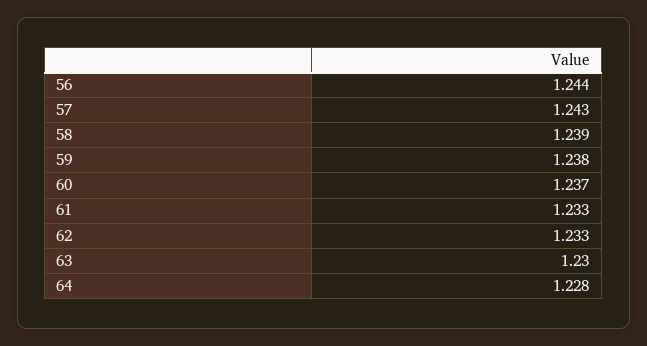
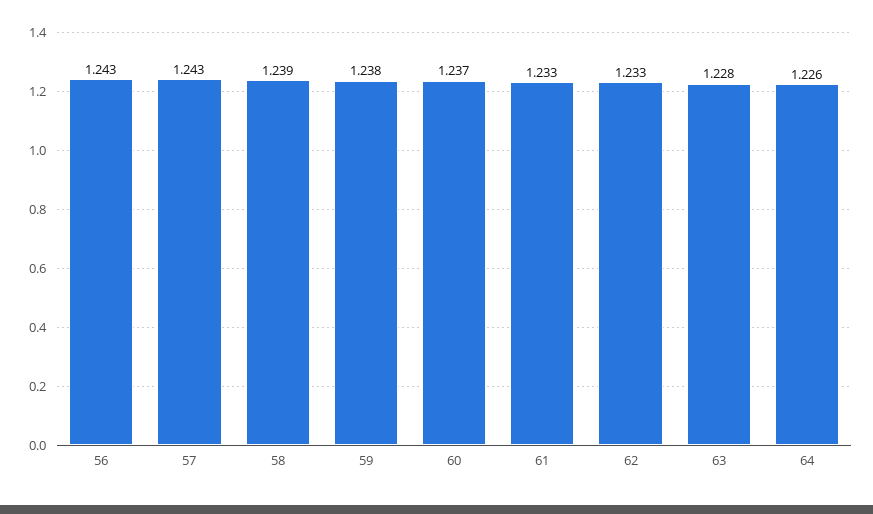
56: 1.244 -> 1.243
63: 1.23 -> 1.228
64: 1.228 -> 1.226

